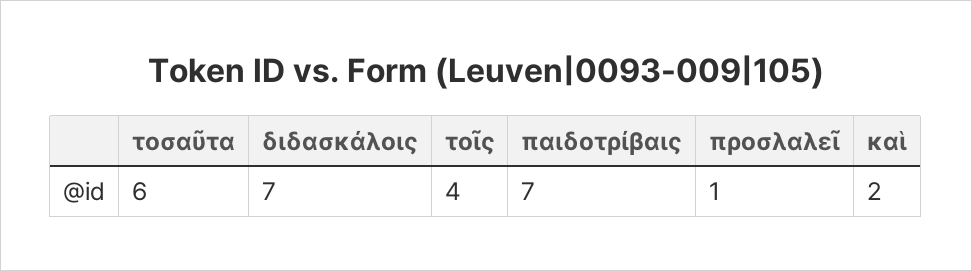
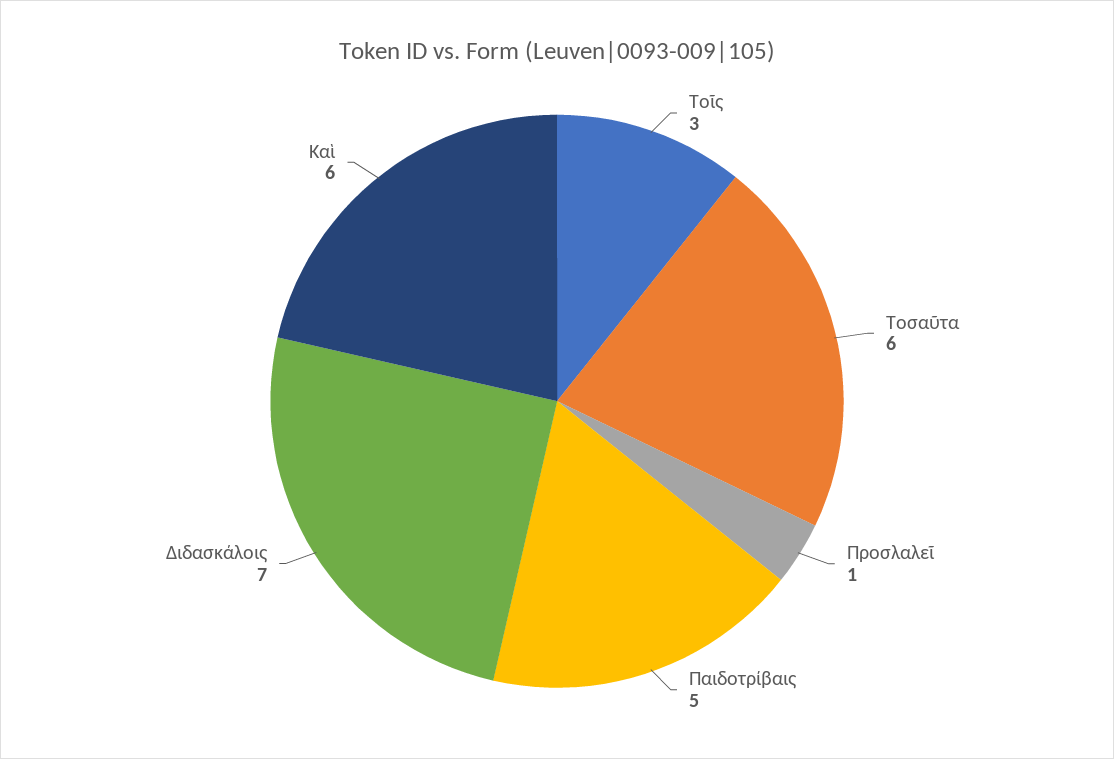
τοῖς: 4 -> 3
παιδοτρίβαις: 7 -> 5
καὶ: 2 -> 6

